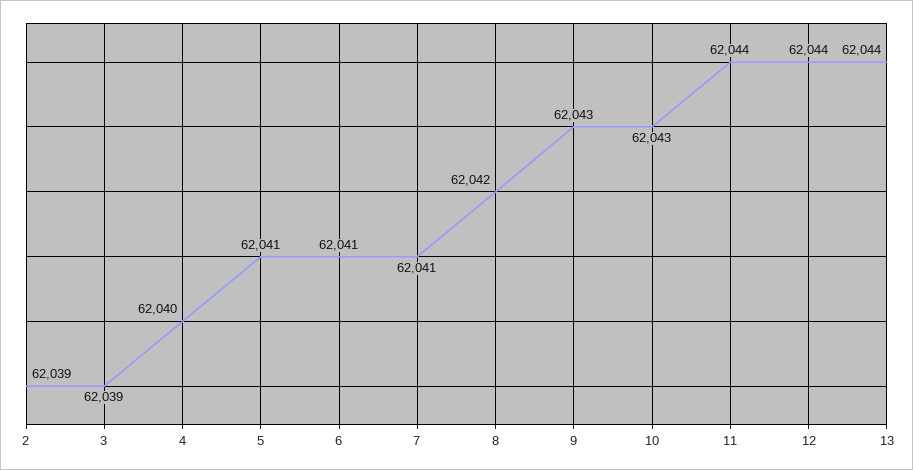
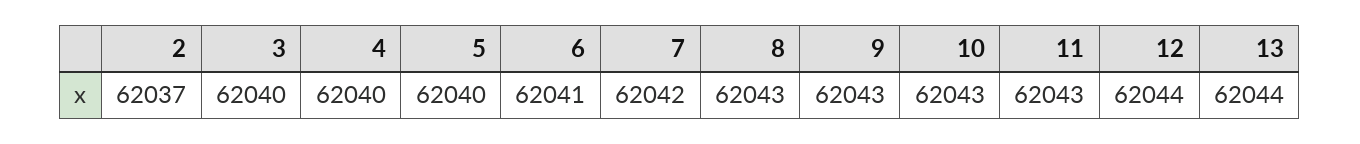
2: 62039 -> 62037
3: 62039 -> 62040
5: 62041 -> 62040
7: 62041 -> 62042
8: 62042 -> 62043
11: 62044 -> 62043

